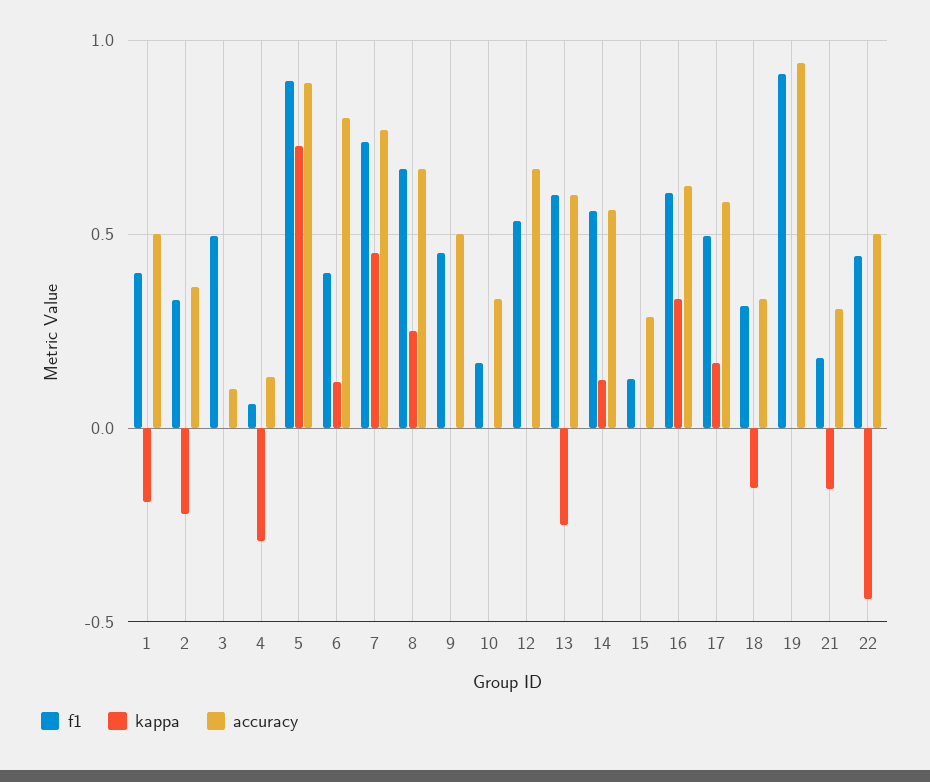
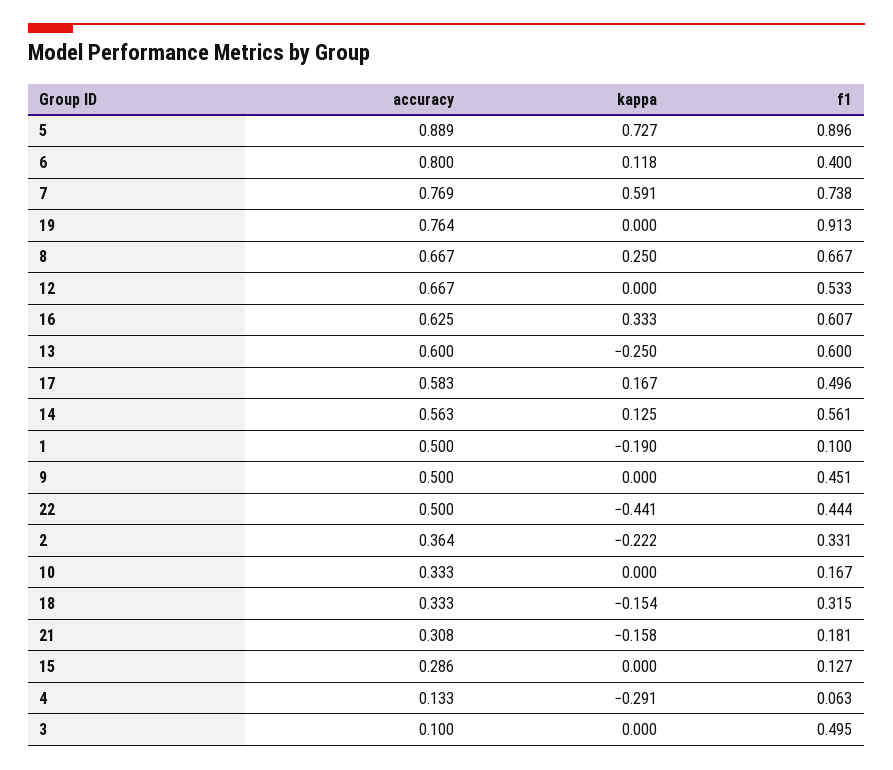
f1, 1: 0.4 -> 0.1
kappa, 7: 0.45 -> 0.591
accuracy, 19: 0.95 -> 0.764

